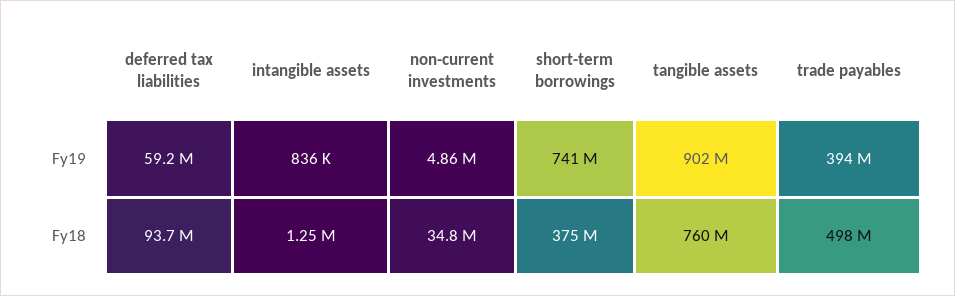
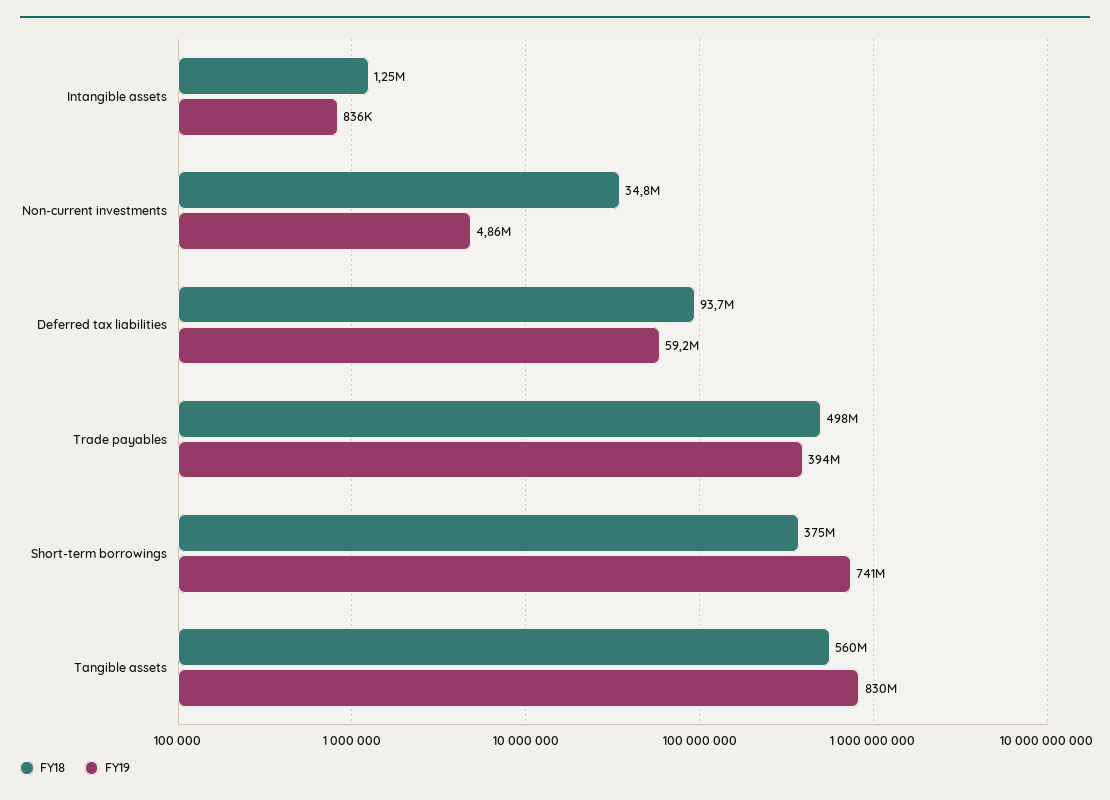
Fy19, tangible assets: 902000000 -> 830000000
Fy18, tangible assets: 760000000 -> 560000000

